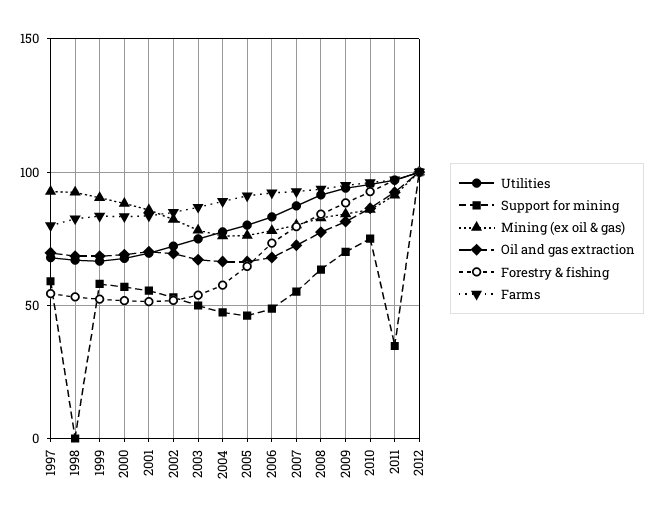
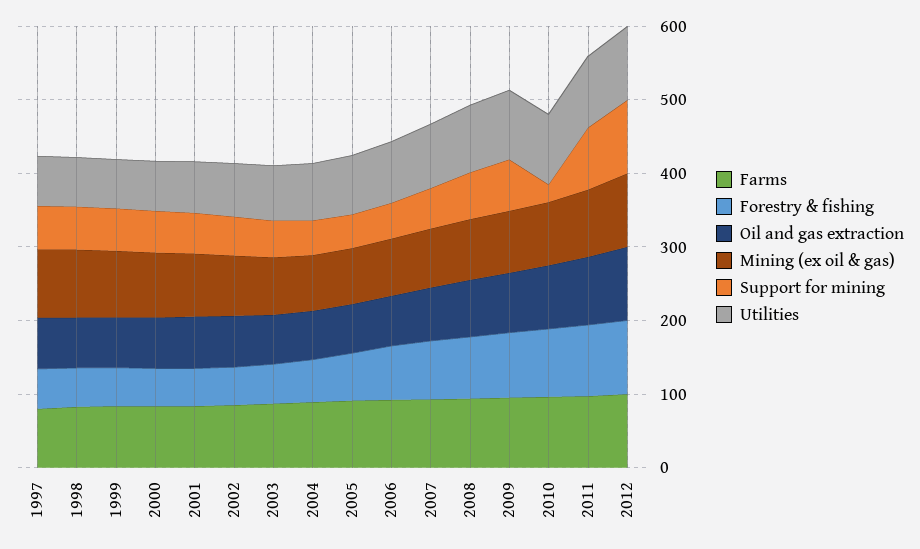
Support for mining, 1998: 0 -> 60
Support for mining, 2010: 75 -> 20
Support for mining, 2011: 35 -> 80

